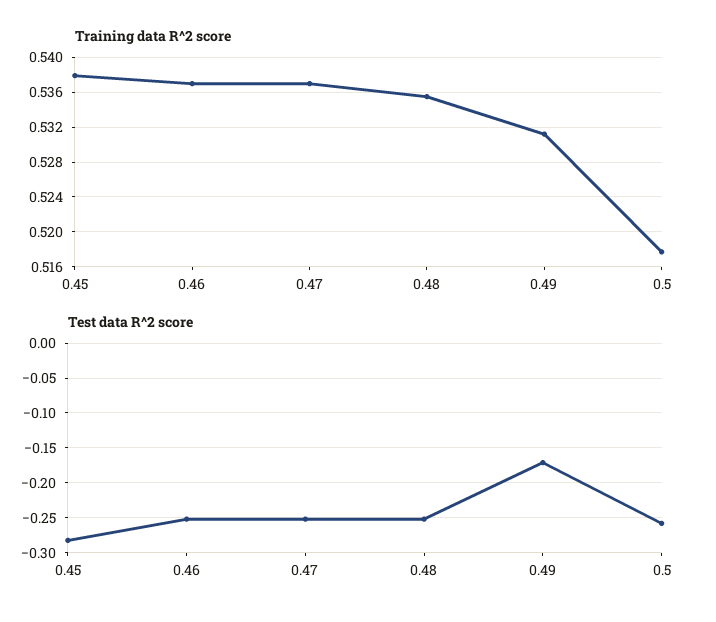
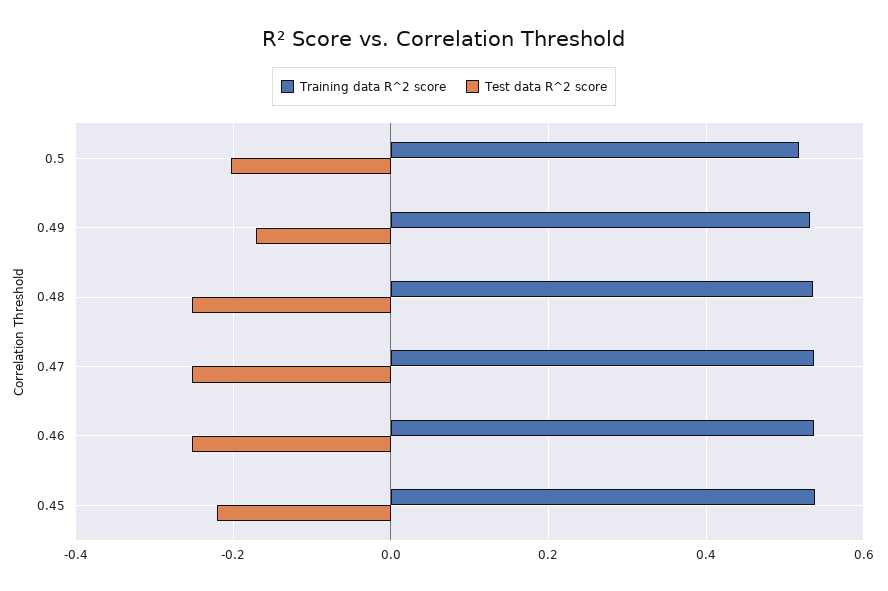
Test data R^2 score, 0.45: -0.28 -> -0.22
Test data R^2 score, 0.5: -0.26 -> -0.2

